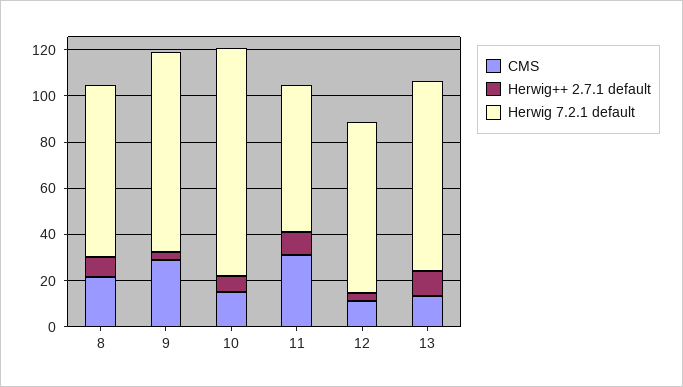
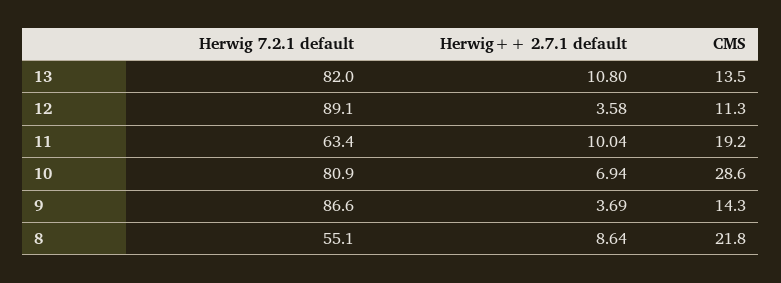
Herwig 7.2.1 default, 8: 75 -> 55.1
CMS, 9: 30 -> 14.3
CMS, 10: 15 -> 28.6
Herwig 7.2.1 default, 10: 100 -> 80.9
CMS, 11: 30 -> 19.2
Herwig 7.2.1 default, 12: 75 -> 89.1

